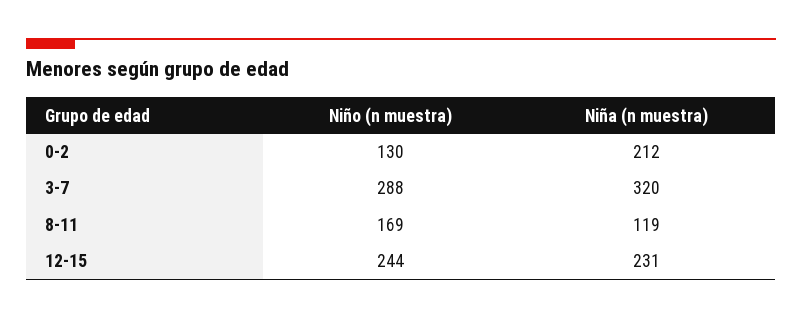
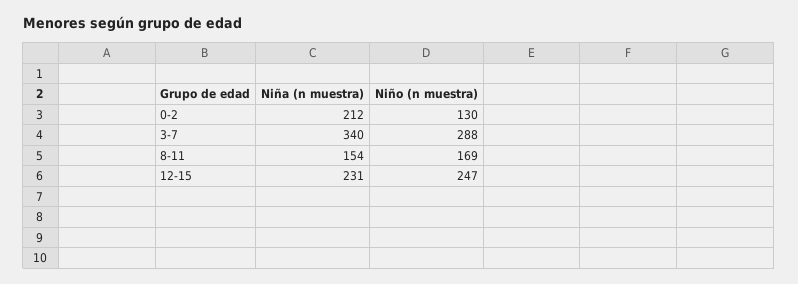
Niña (n muestra), 3-7: 320 -> 340
Niña (n muestra), 8-11: 119 -> 154
Niño (n muestra), 12-15: 244 -> 247

